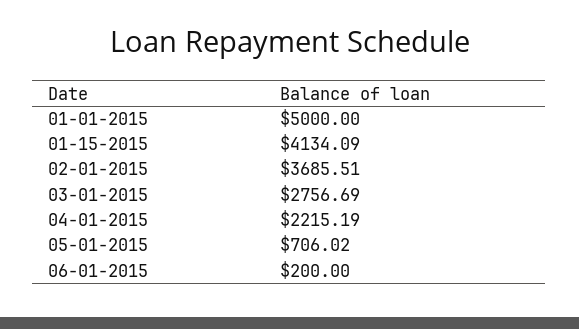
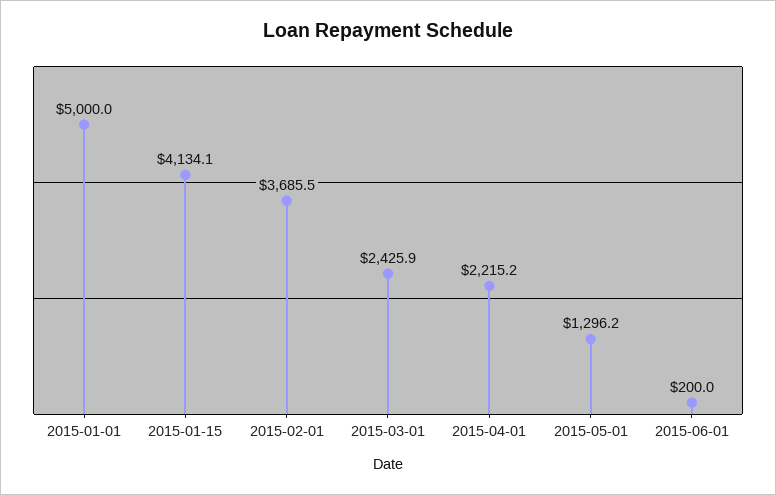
03-01-2015: 2756.69 -> 2425.9
05-01-2015: 706.02 -> 1296.2

